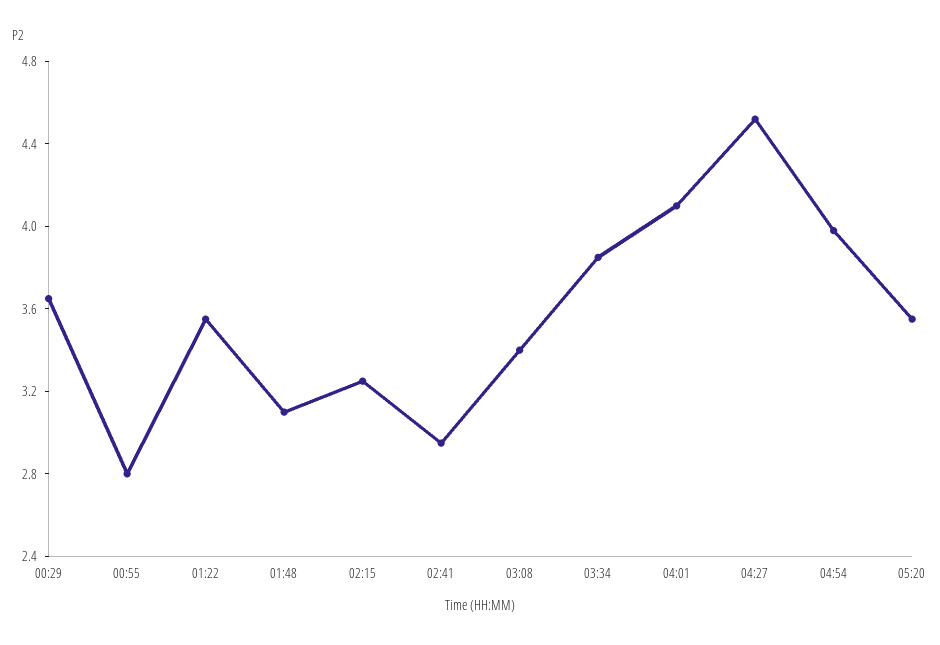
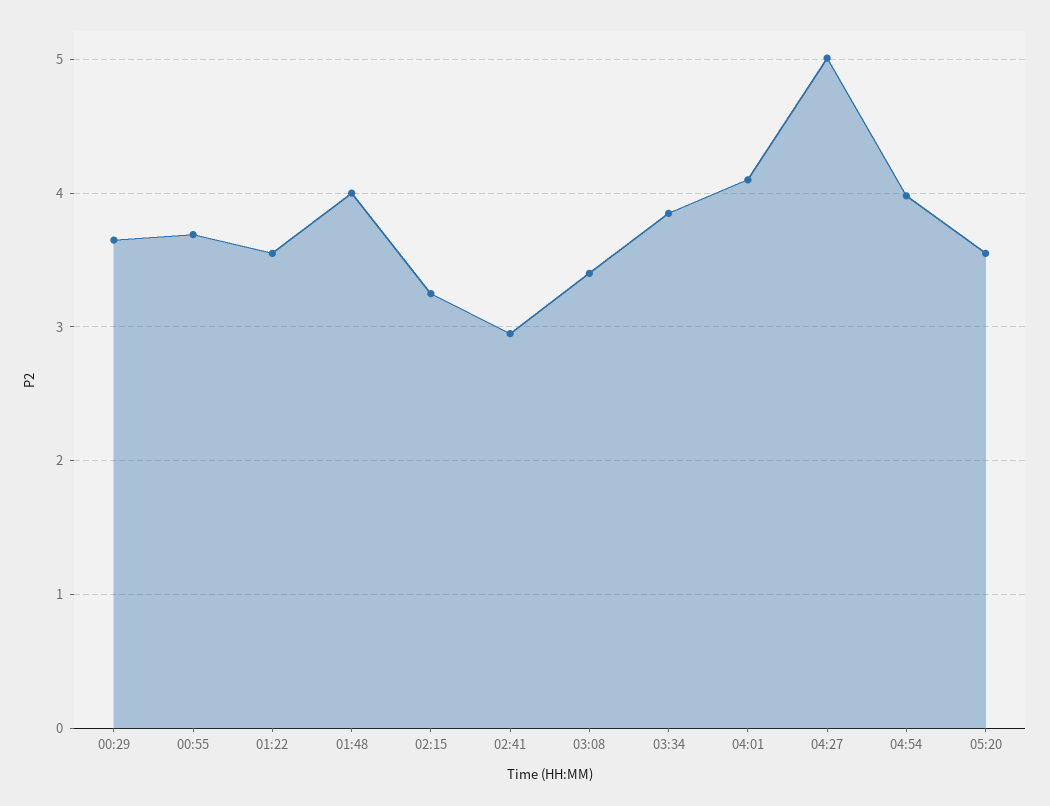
00:55: 2.8 -> 3.7
01:48: 3.1 -> 4
04:27: 4.5 -> 5

